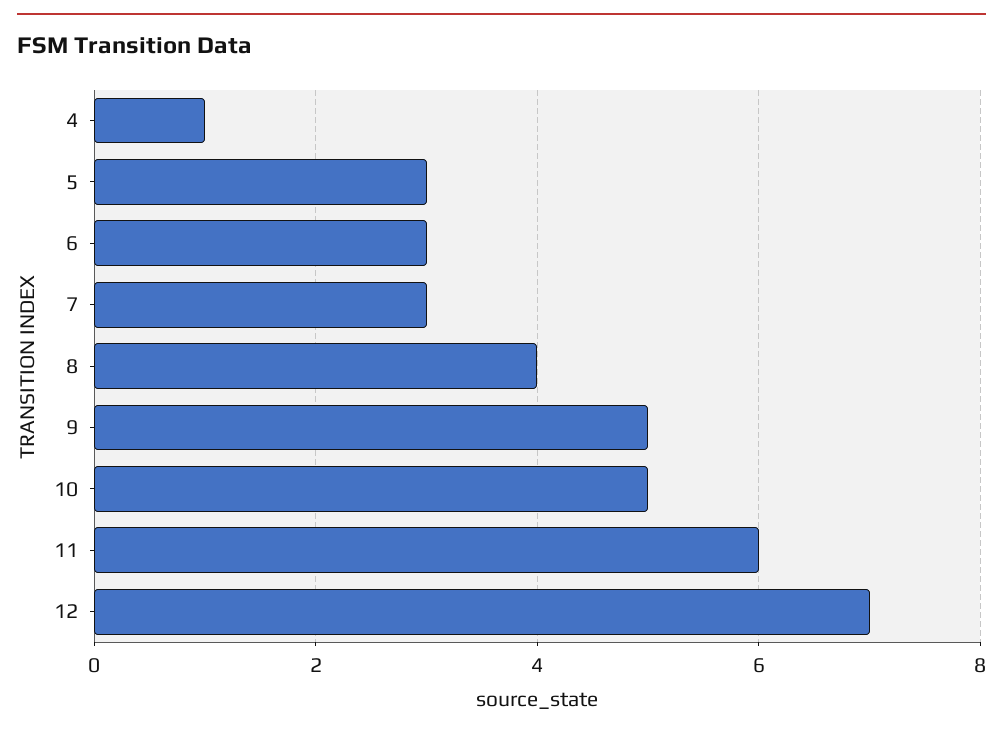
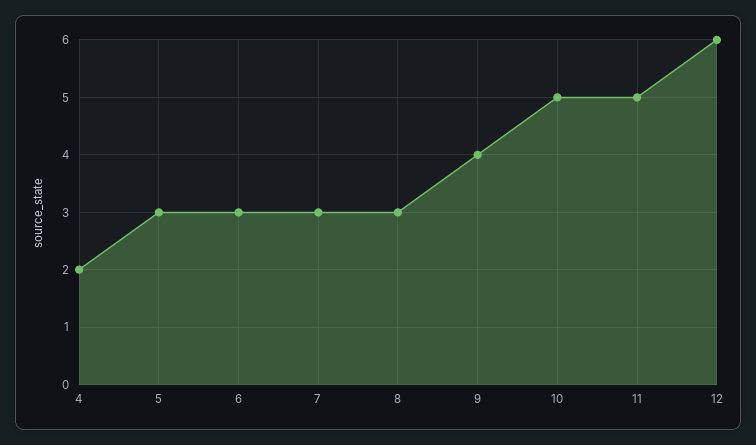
4: 1 -> 2
8: 4 -> 3
9: 5 -> 4
11: 6 -> 5
12: 7 -> 6

